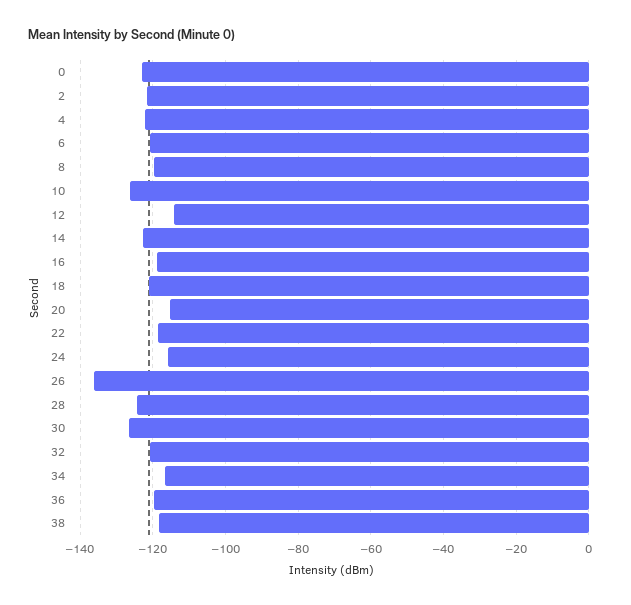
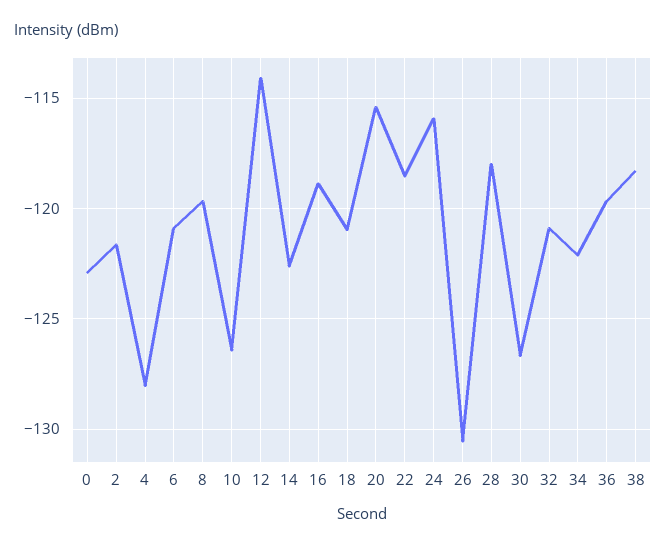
4: -122 -> -128
26: -136 -> -130.5
28: -124 -> -118
34: -116 -> -122

